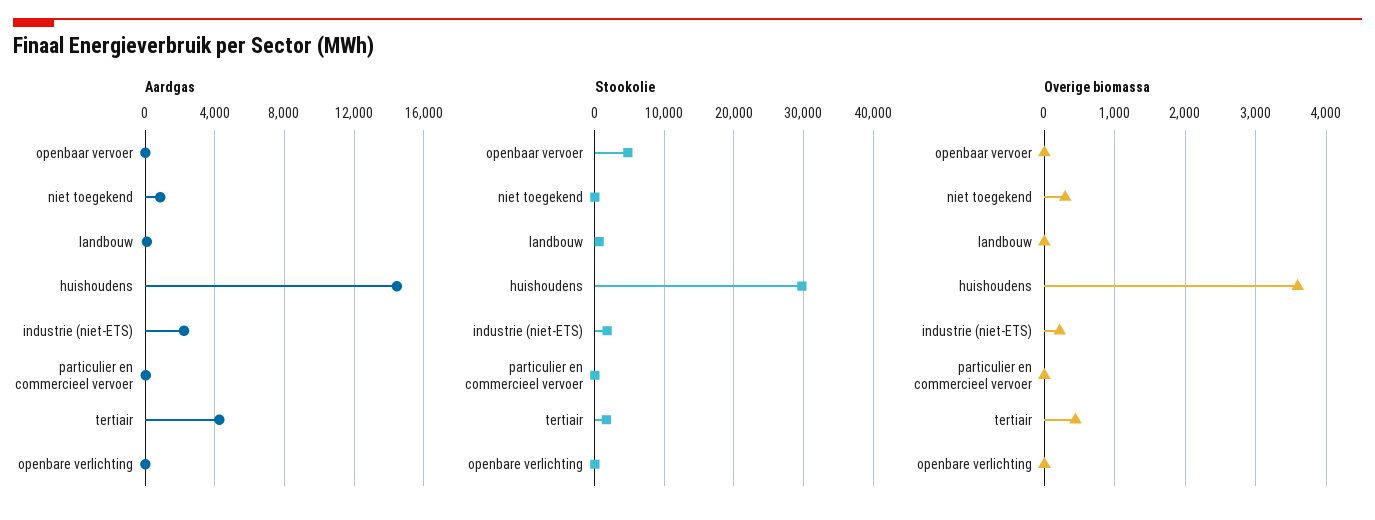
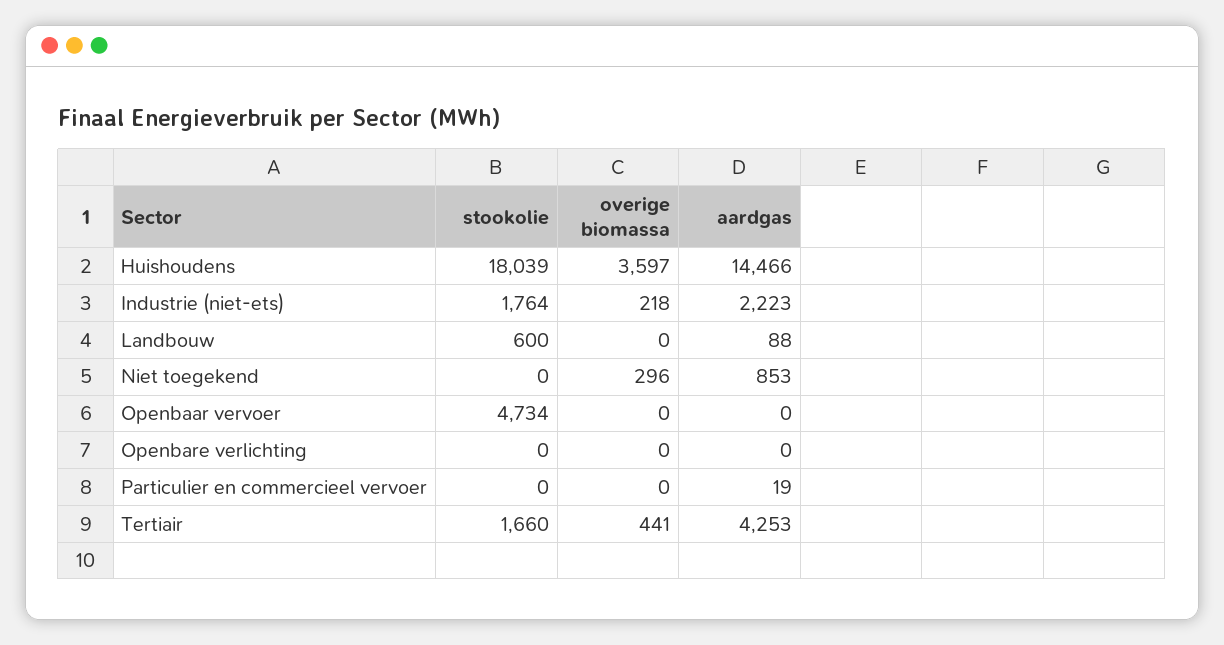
Stookolie, huishoudens: 30000 -> 18039

